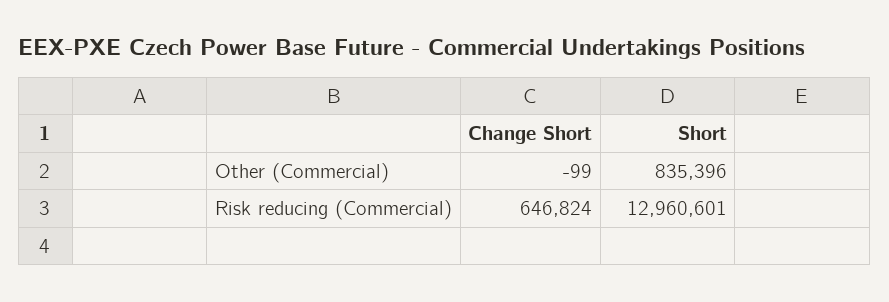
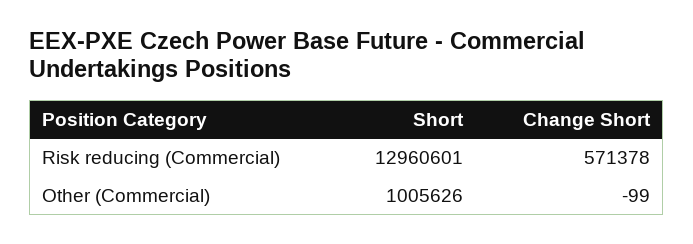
Short, Other (Commercial): 835396 -> 1005626
Change Short, Risk reducing (Commercial): 646824 -> 571378

